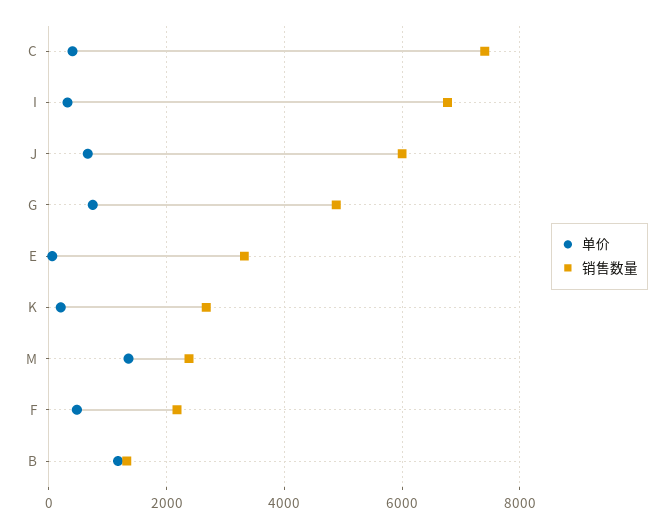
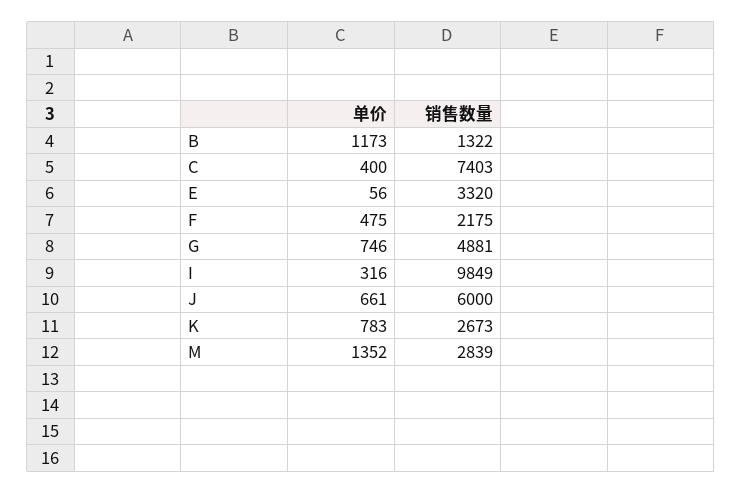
销售数量, I: 6800 -> 9849
单价, K: 200 -> 783
销售数量, M: 2400 -> 2839

